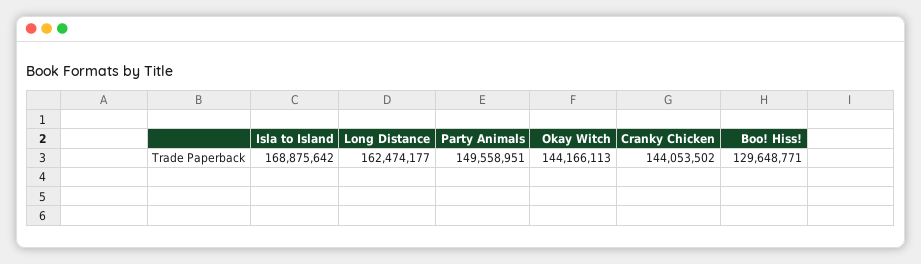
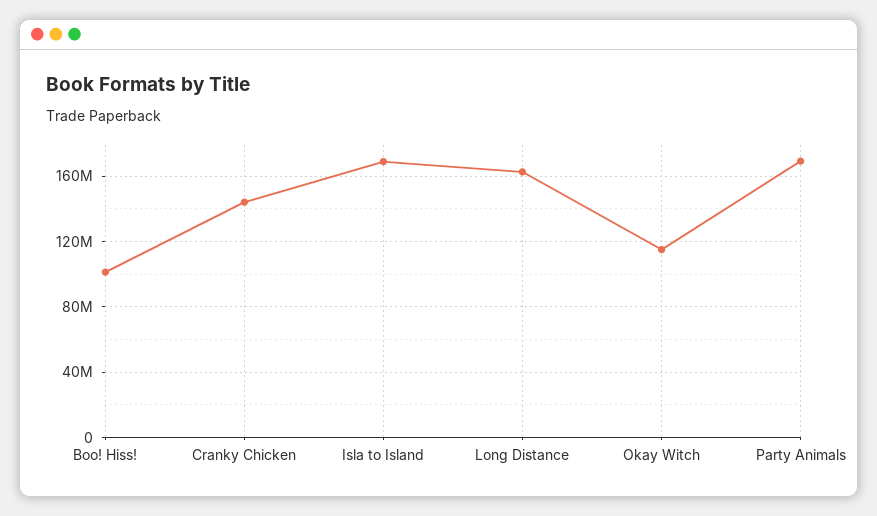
Party Animals: 149558951 -> 170000000
Okay Witch: 144166113 -> 115000000
Boo! Hiss!: 129648771 -> 100000000

